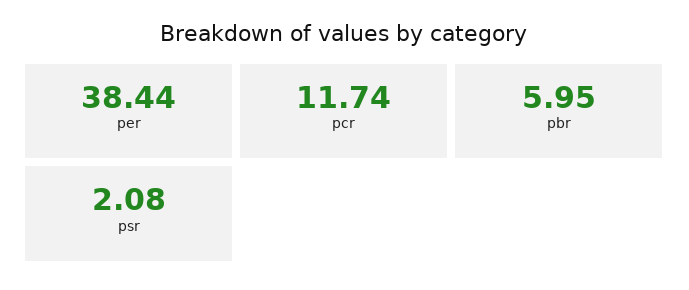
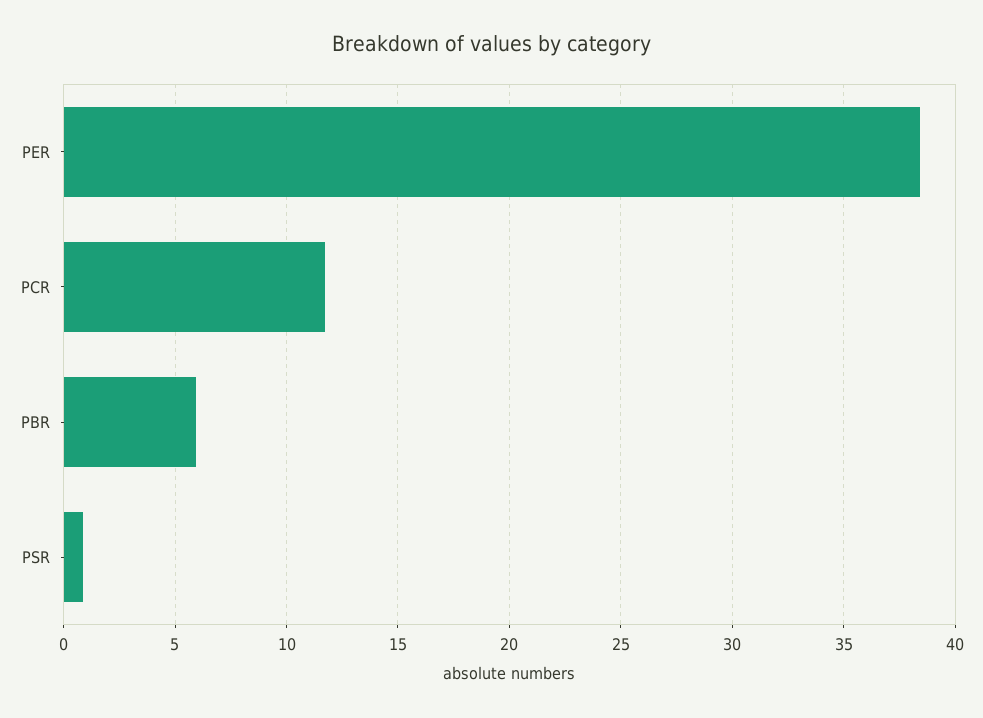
psr: 2.08 -> 1

